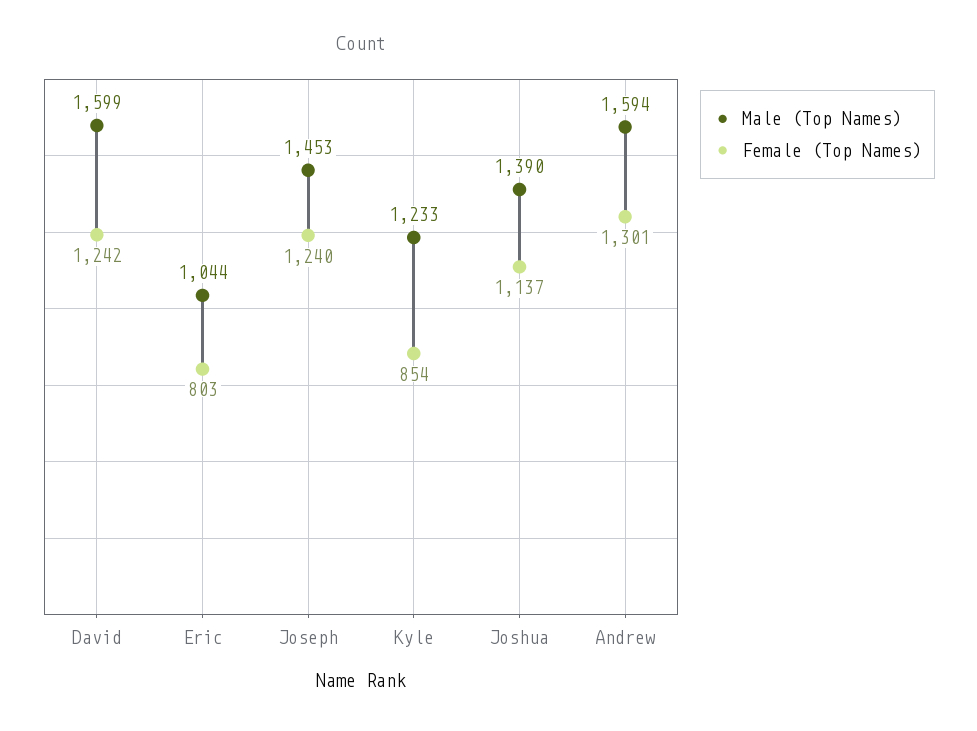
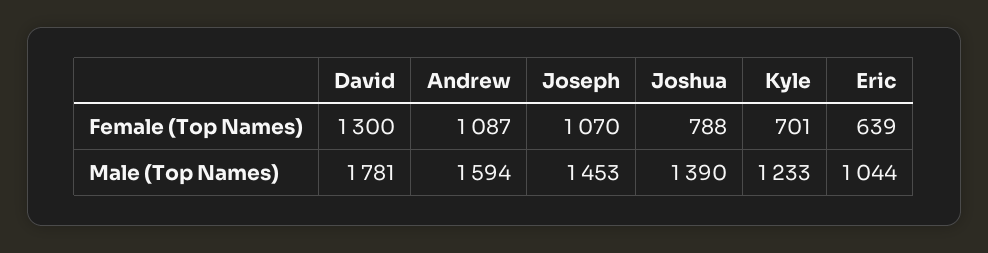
Male (Top Names), David: 1599 -> 1781
Female (Top Names), David: 1242 -> 1300
Female (Top Names), Eric: 803 -> 639
Female (Top Names), Joseph: 1240 -> 1070
Female (Top Names), Kyle: 854 -> 701
Female (Top Names), Joshua: 1137 -> 788
Female (Top Names), Andrew: 1301 -> 1087

